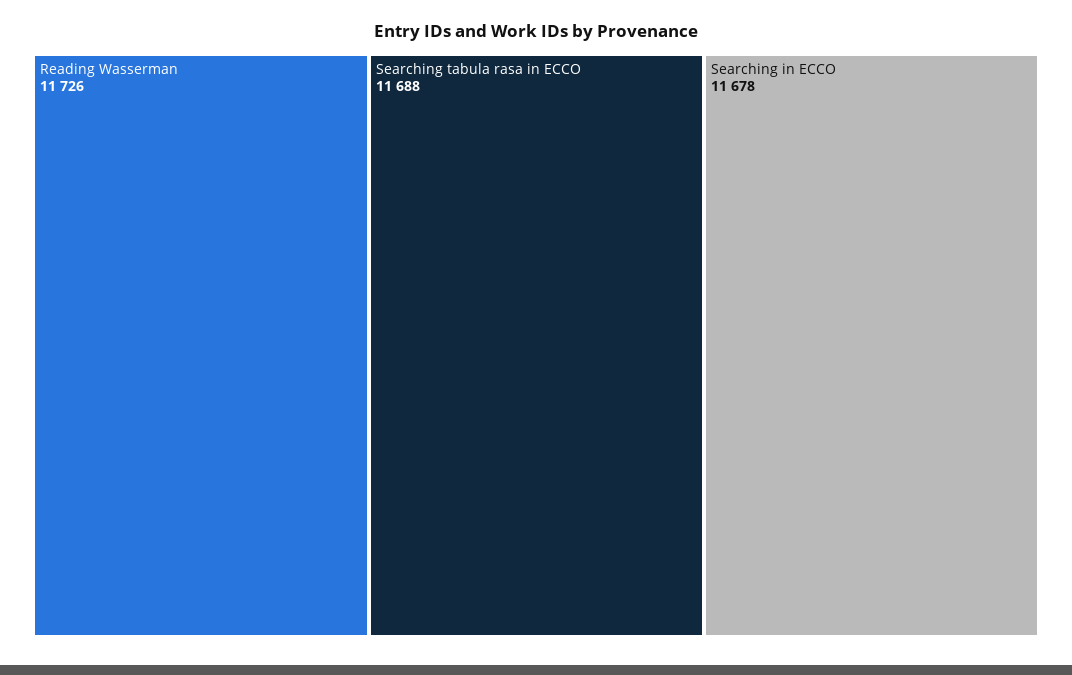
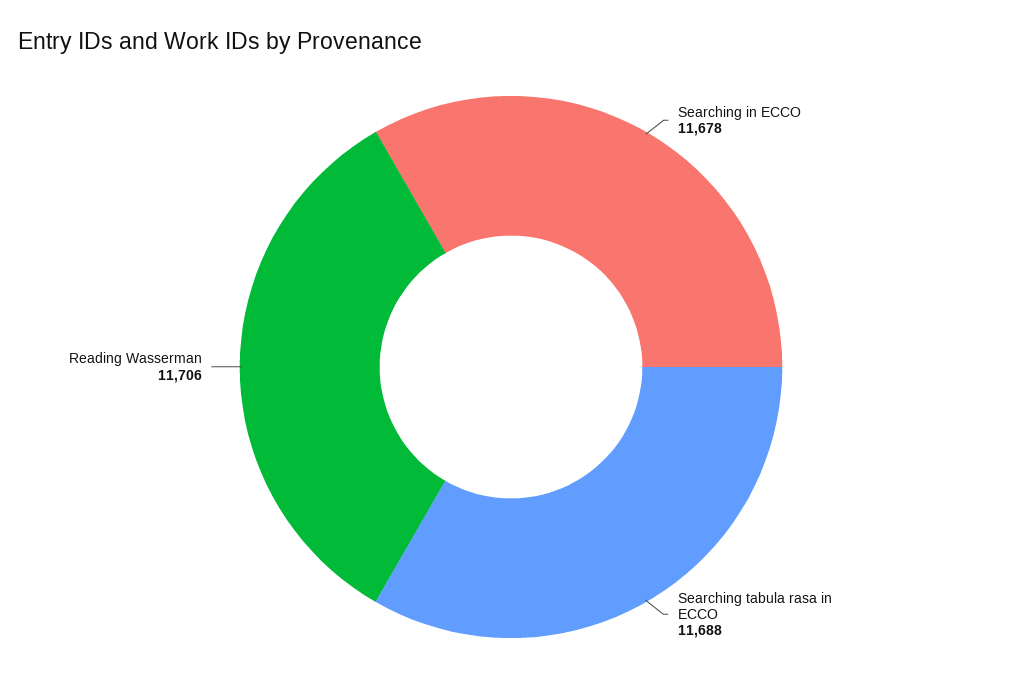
Reading Wasserman: 11726 -> 11706

